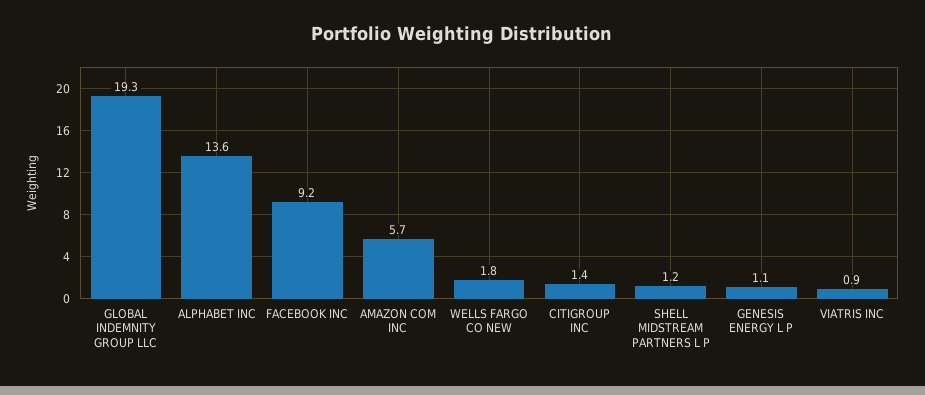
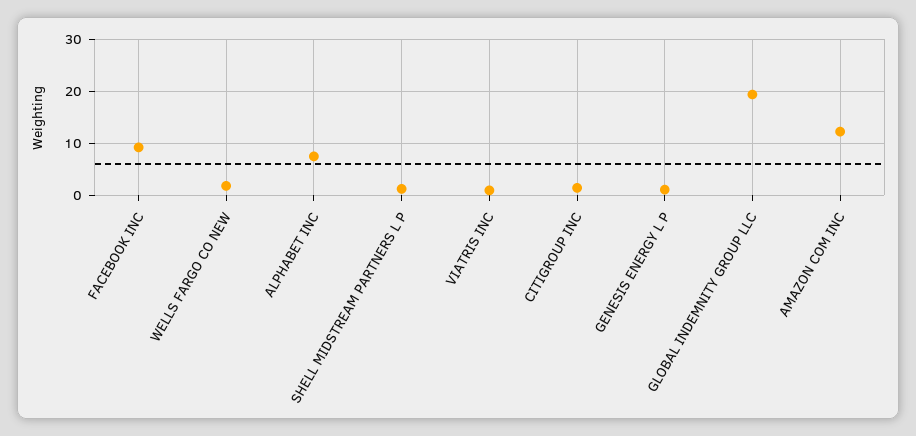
ALPHABET INC: 13.6 -> 8
AMAZON COM INC: 5.7 -> 12

